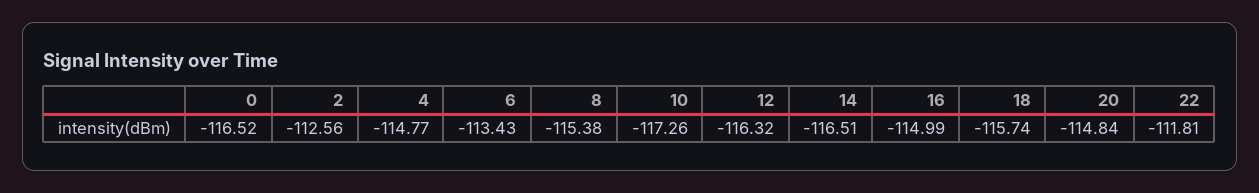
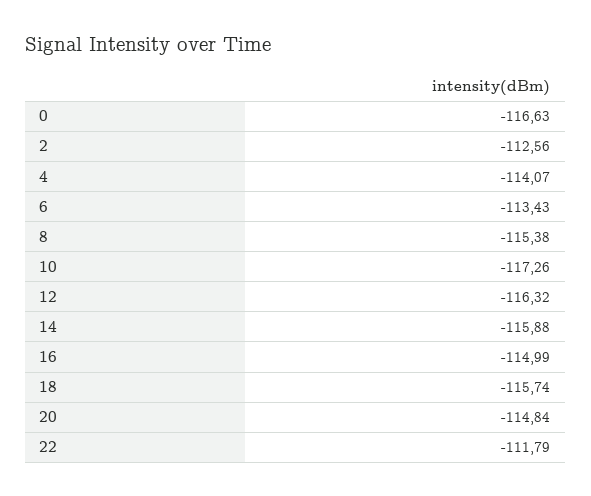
0: -116.52 -> -116.63
4: -114.77 -> -114.07
14: -116.51 -> -115.88
22: -111.81 -> -111.79

